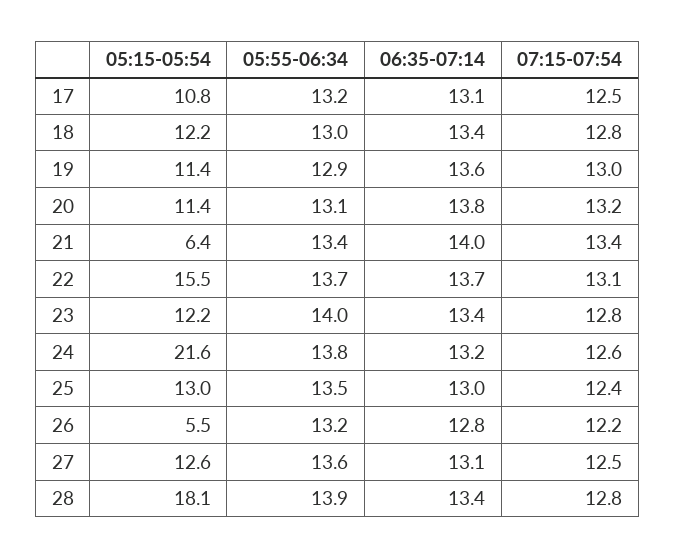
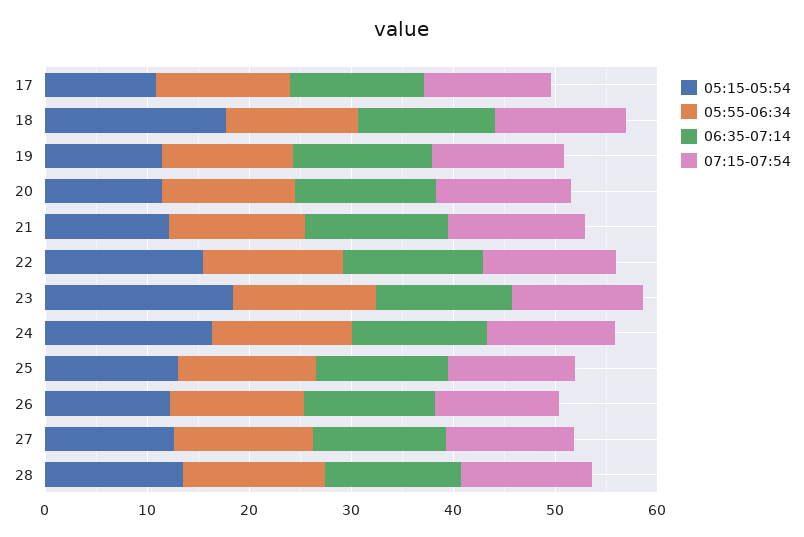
05:15-05:54, 18: 12.2 -> 18
05:15-05:54, 21: 6.4 -> 12
05:15-05:54, 23: 12.2 -> 18
05:15-05:54, 24: 21.6 -> 16
05:15-05:54, 26: 5.5 -> 12
05:15-05:54, 28: 18.1 -> 14

